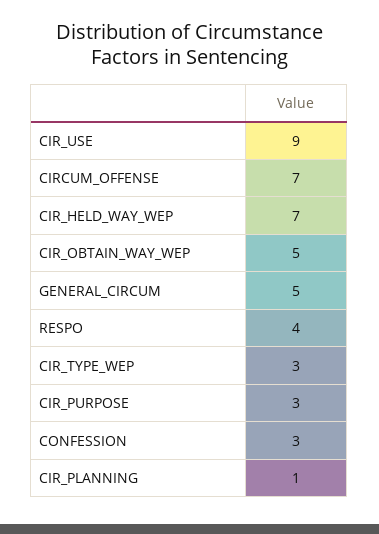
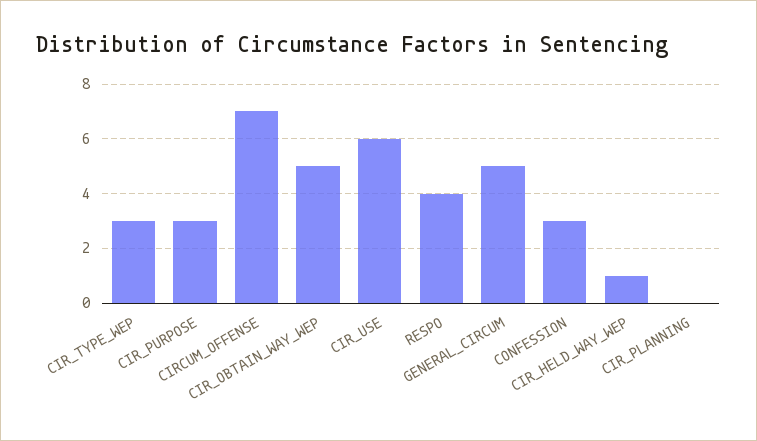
CIR_USE: 9 -> 6
CIR_HELD_WAY_WEP: 7 -> 1
CIR_PLANNING: 1 -> 0

